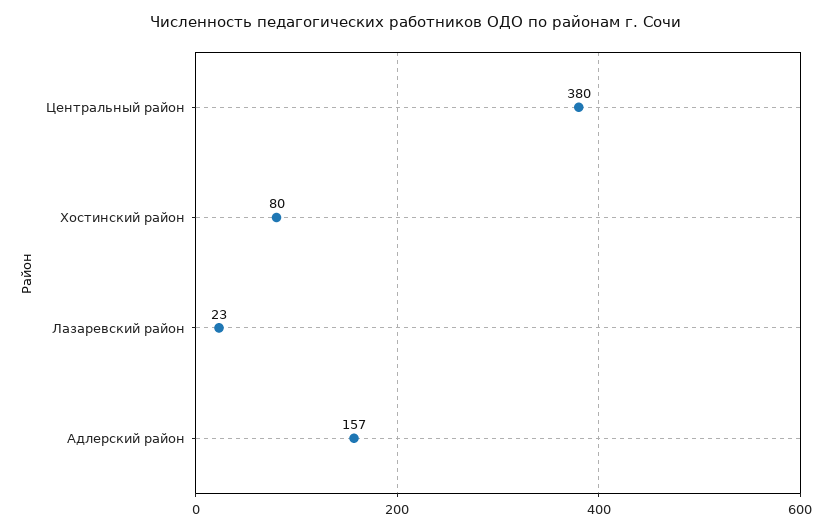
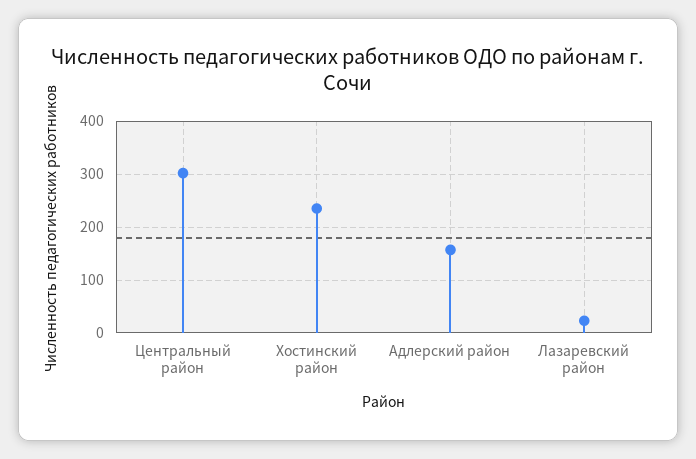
Центральный район: 380 -> 300
Хостинский район: 80 -> 240

